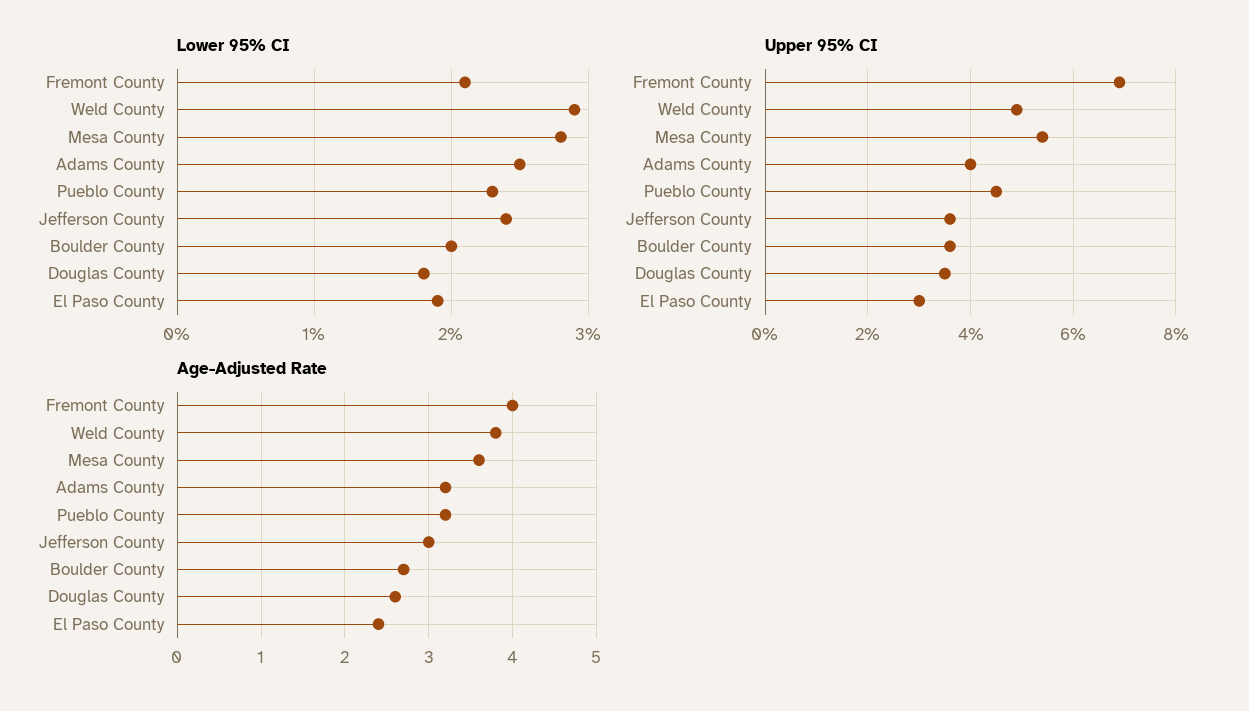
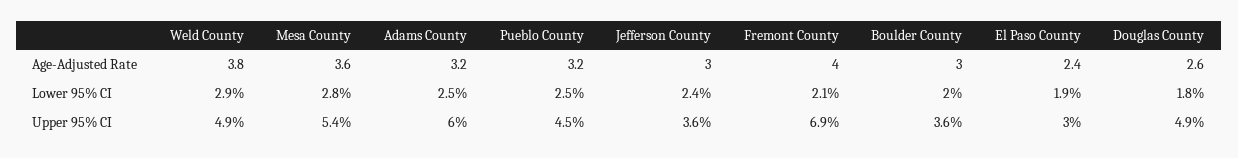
Lower 95% CI, Pueblo County: 2.3 -> 2.5
Upper 95% CI, Adams County: 4 -> 6
Upper 95% CI, Douglas County: 3.5 -> 4.9
Age-Adjusted Rate, Boulder County: 2.7 -> 3

